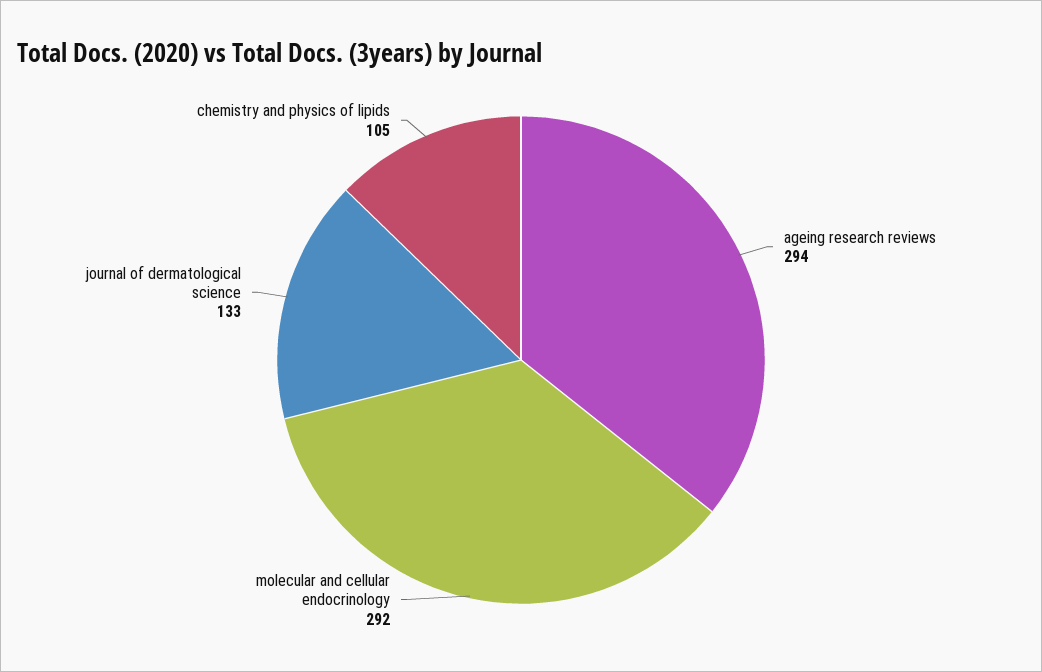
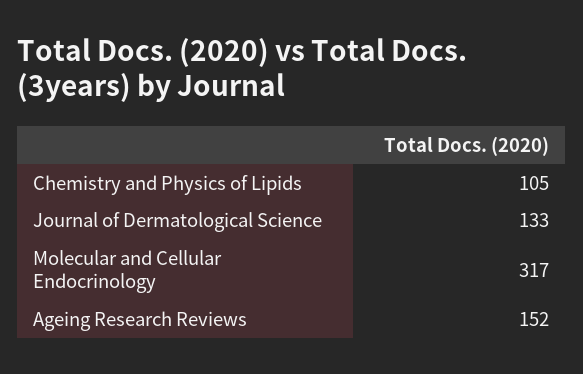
ageing research reviews: 294 -> 152
molecular and cellular endocrinology: 292 -> 317

